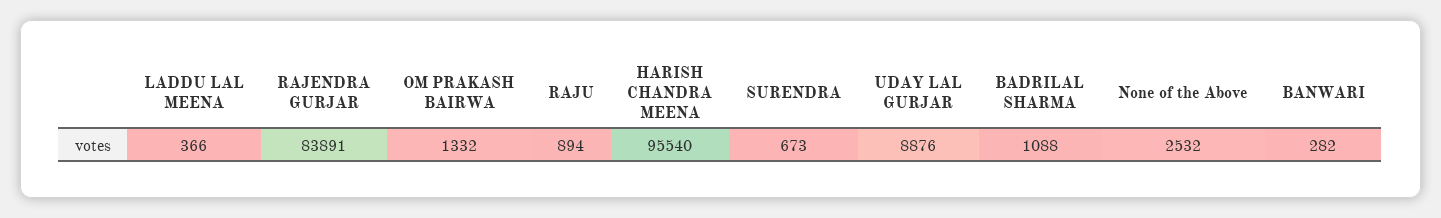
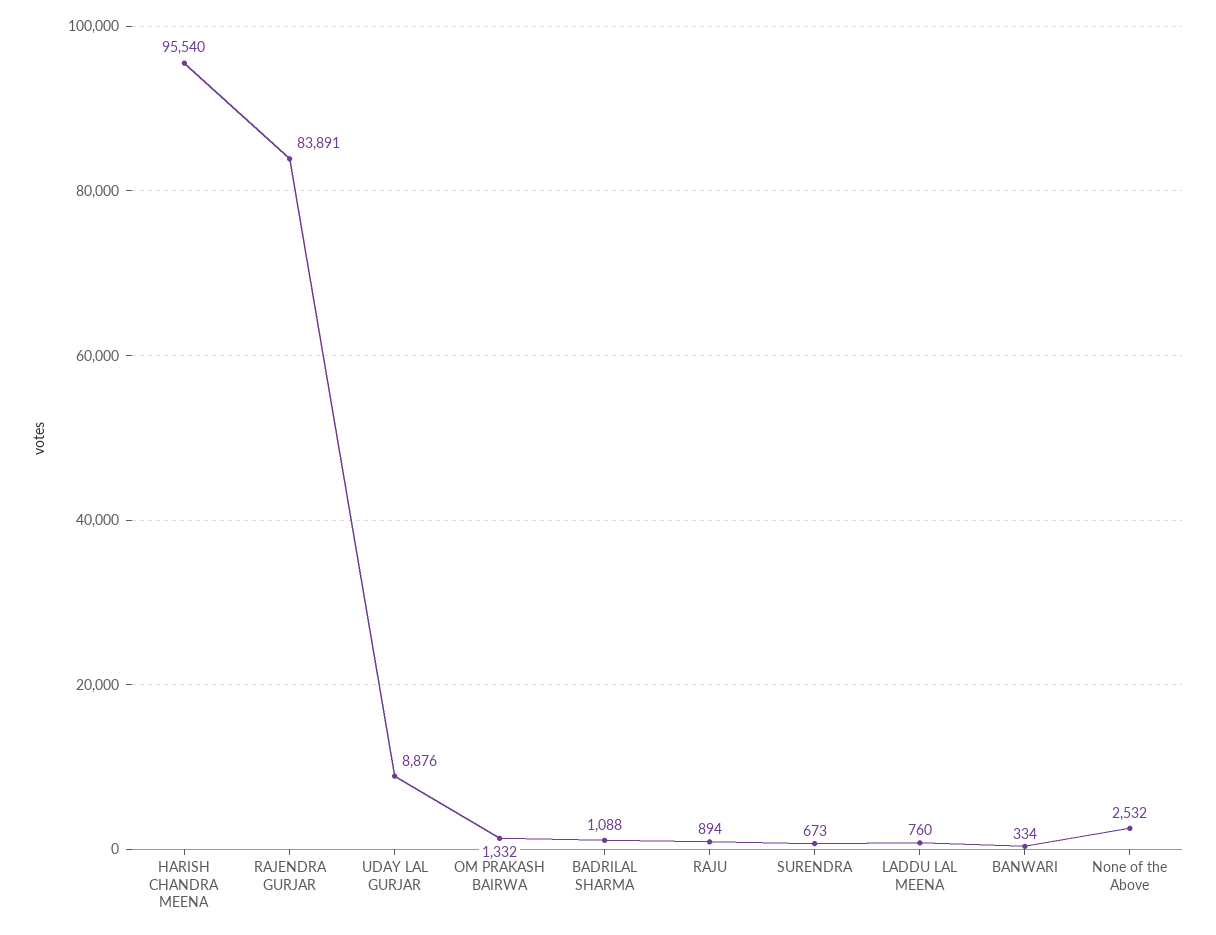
LADDU LAL MEENA: 366 -> 760
BANWARI: 282 -> 334

